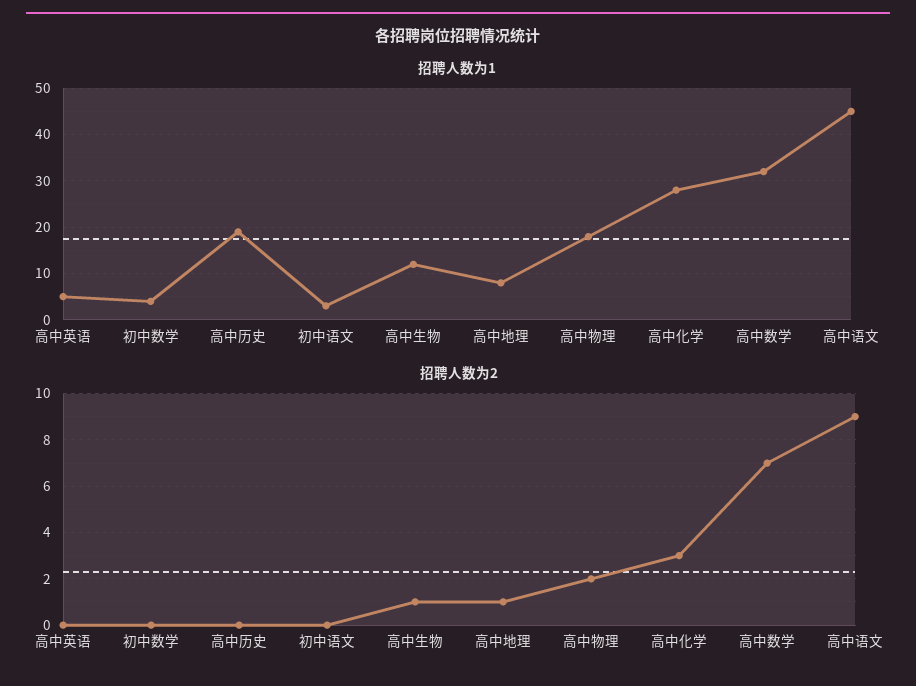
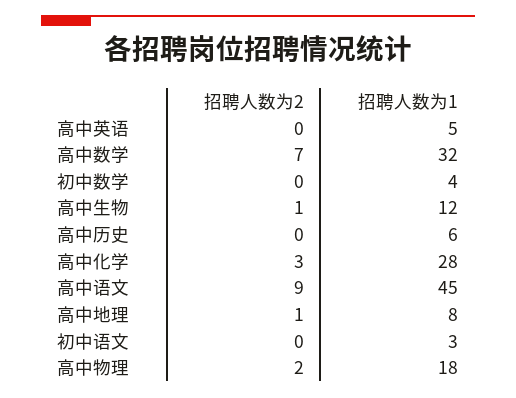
招聘人数为1, 高中历史: 20 -> 6

